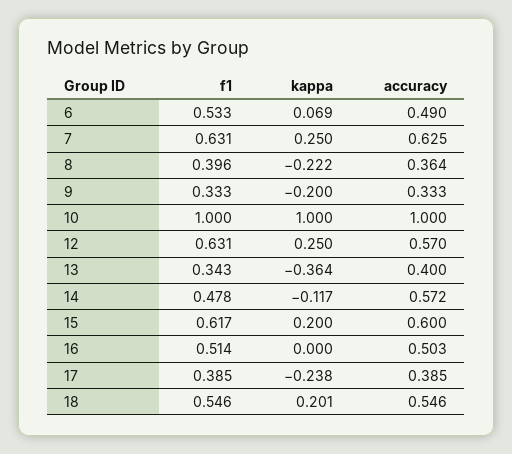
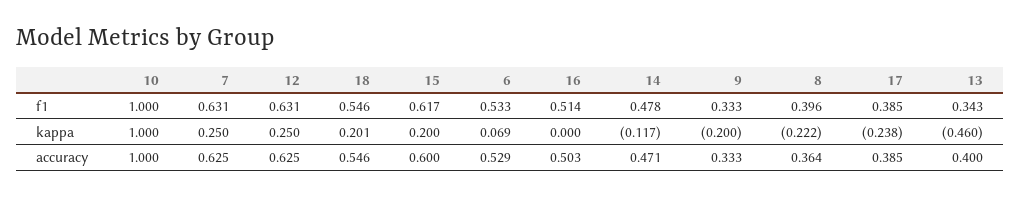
accuracy, 6: 0.49 -> 0.529
accuracy, 12: 0.57 -> 0.625
kappa, 13: -0.364 -> -0.46
accuracy, 14: 0.572 -> 0.471

